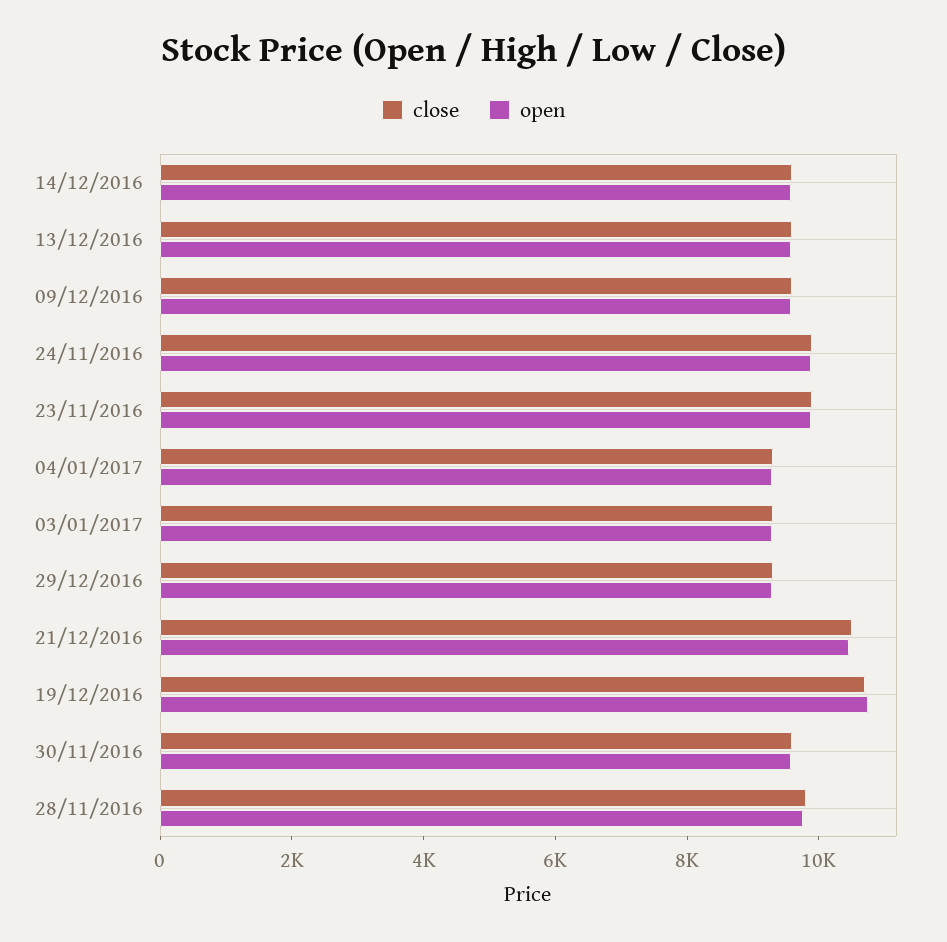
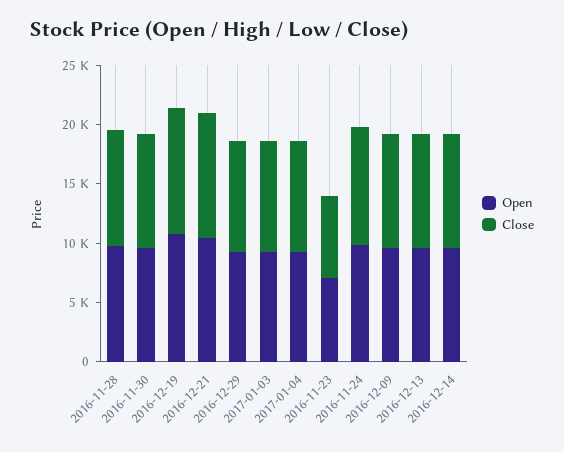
close, 23/11/2016: 10000 -> 7000
open, 23/11/2016: 10000 -> 7000

